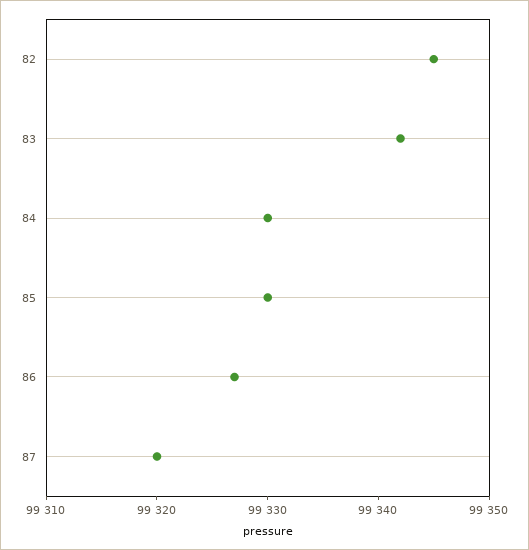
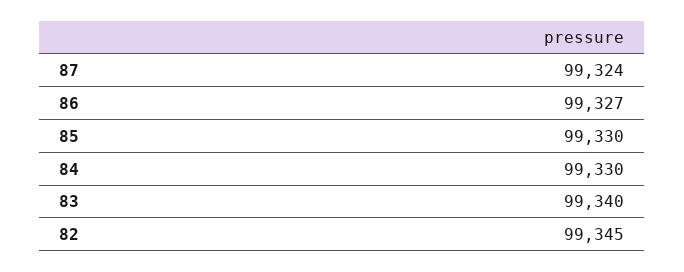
83: 99342 -> 99340
87: 99320 -> 99324

